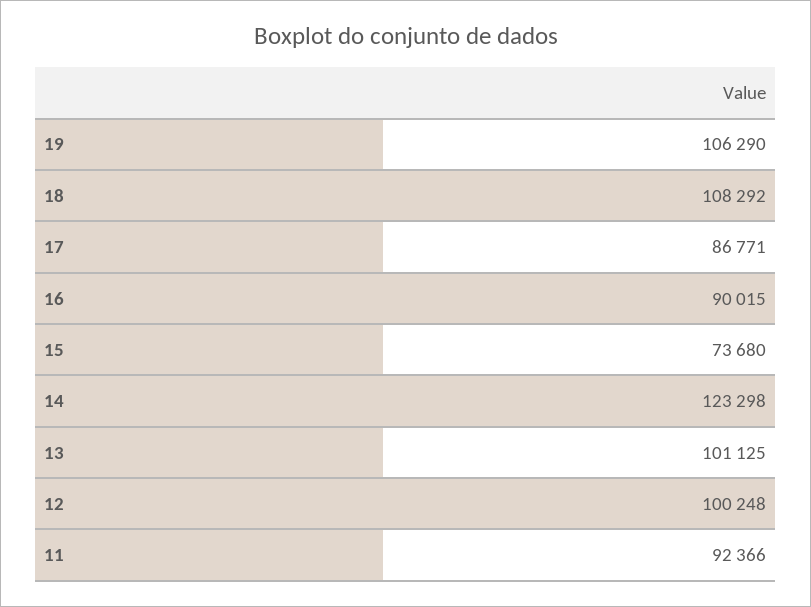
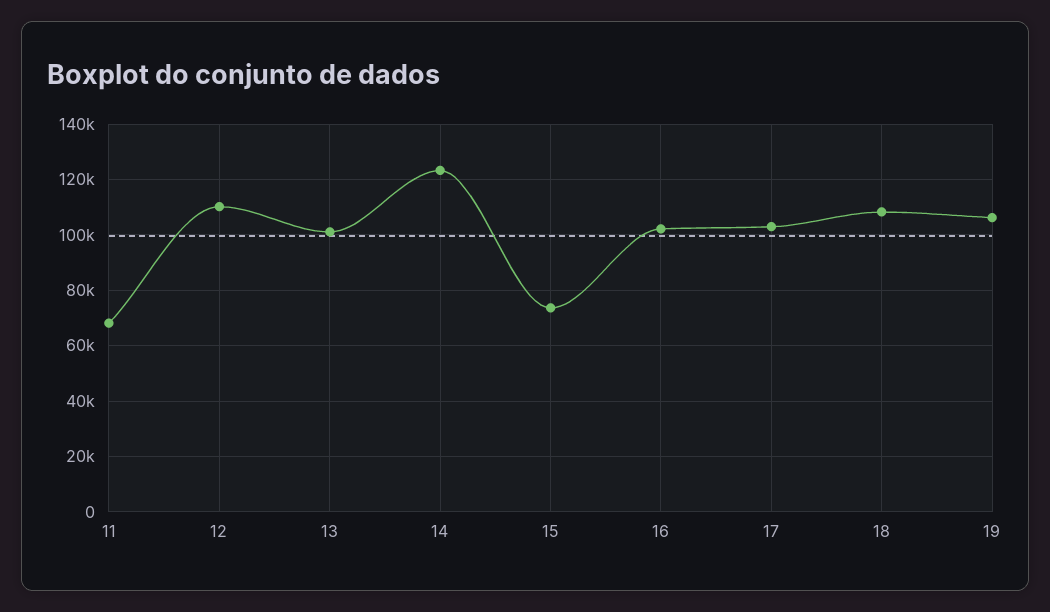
17: 86771 -> 102500
16: 90015 -> 102500
12: 100248 -> 110000
11: 92366 -> 67500

